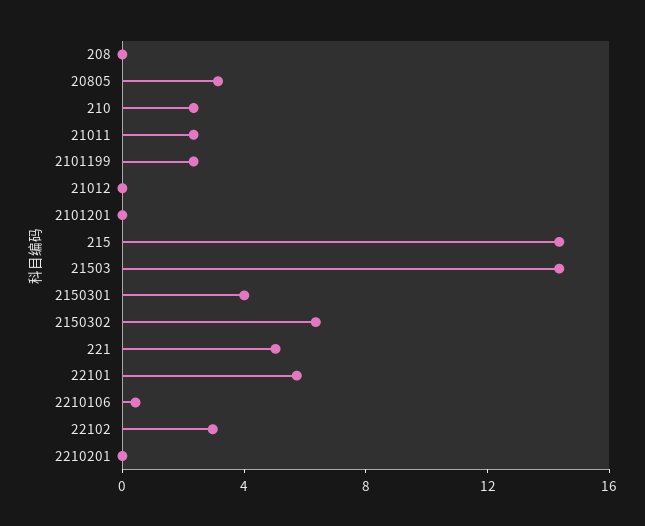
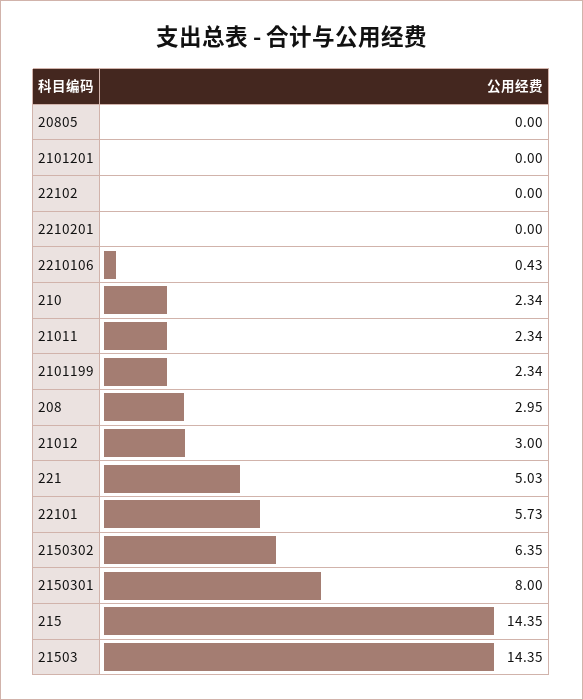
208: 0 -> 2.95
20805: 3 -> 0
21012: 0 -> 3
2150301: 4 -> 8
22102: 3 -> 0

